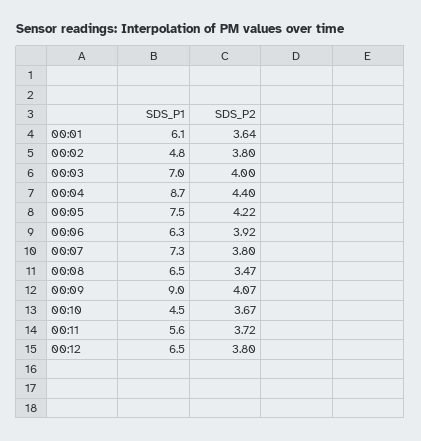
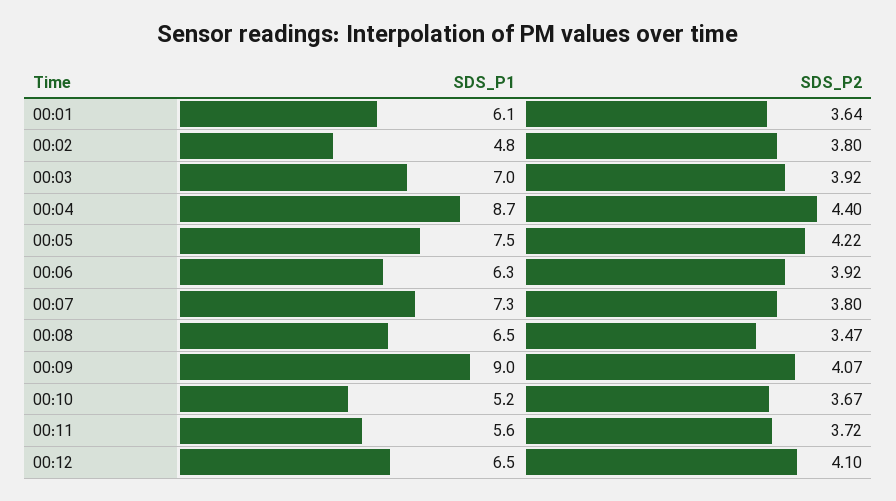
SDS_P2, 00:03: 4 -> 3.92
SDS_P1, 00:10: 4.5 -> 5.2
SDS_P2, 00:12: 3.8 -> 4.1

